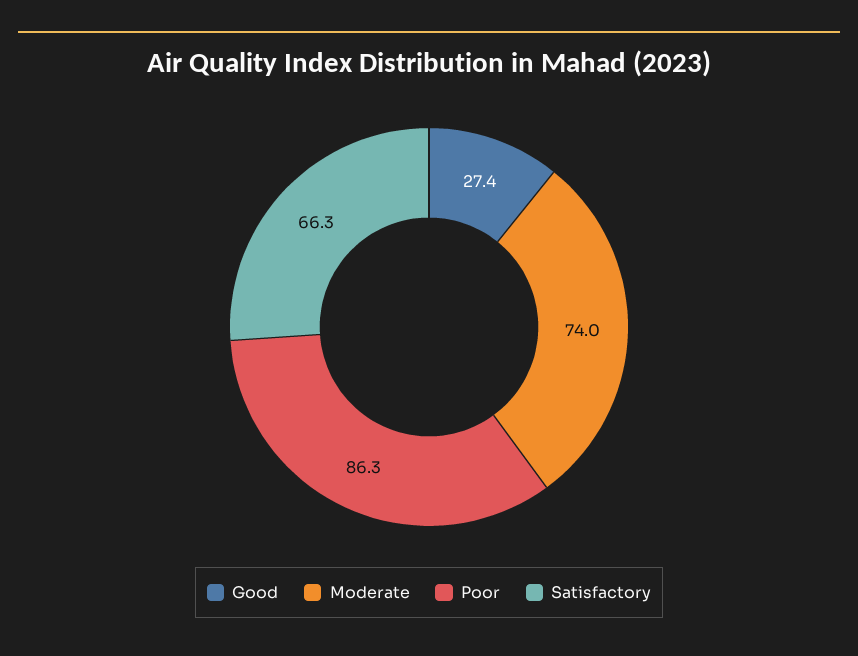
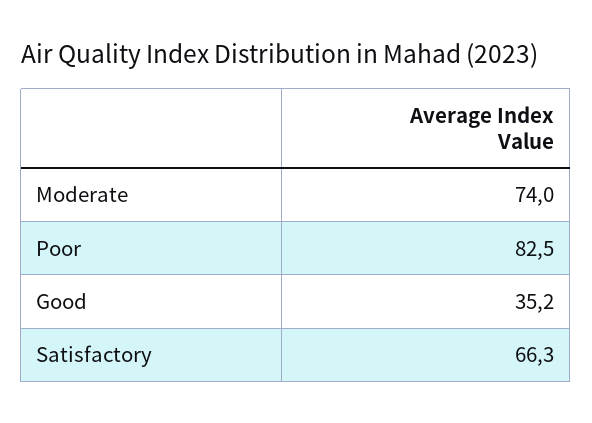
Good: 27.4 -> 35.2
Poor: 86.3 -> 82.5

